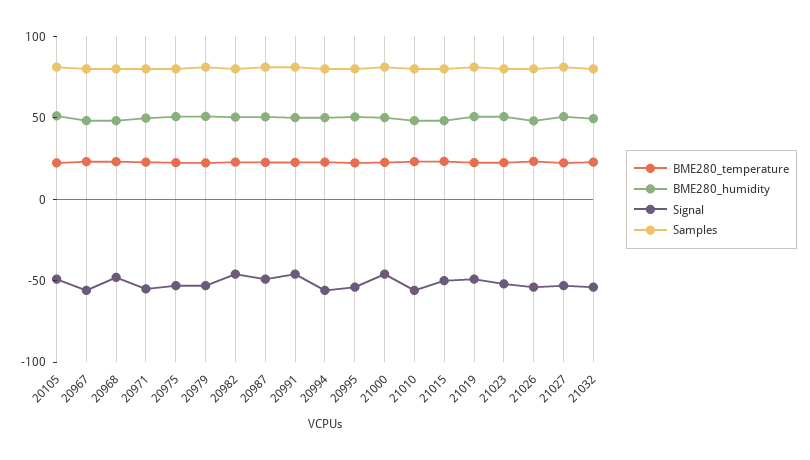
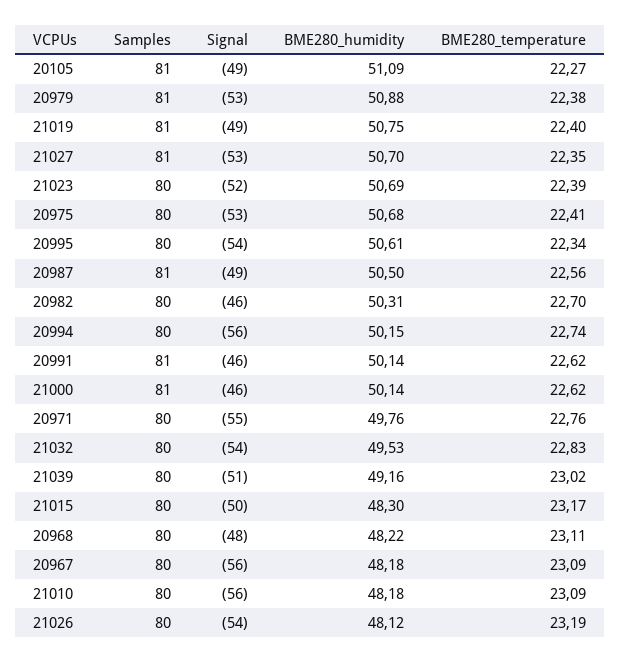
Samples, 21039: none -> 80
Signal, 21039: none -> -51
BME280_humidity, 21039: none -> 49.16
BME280_temperature, 21039: none -> 23.02

